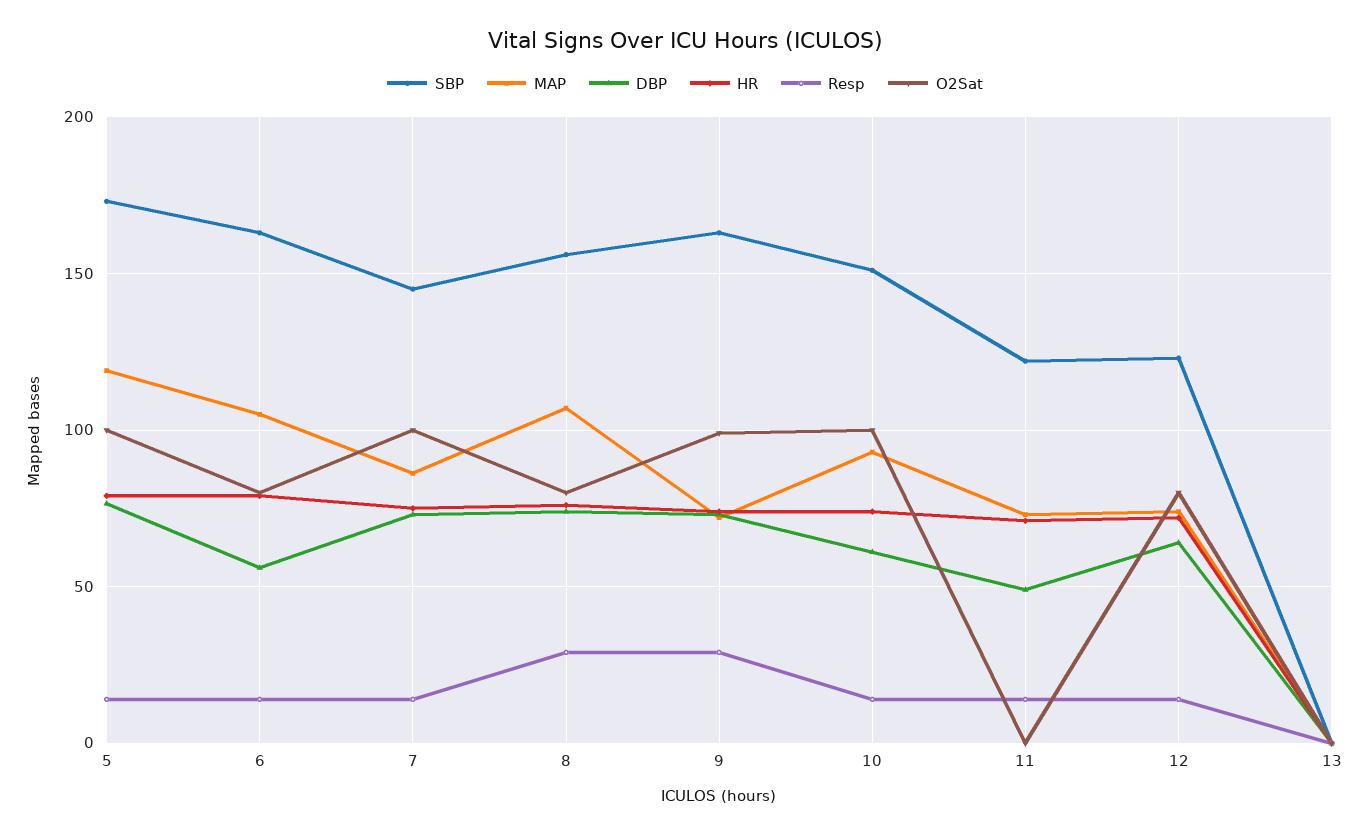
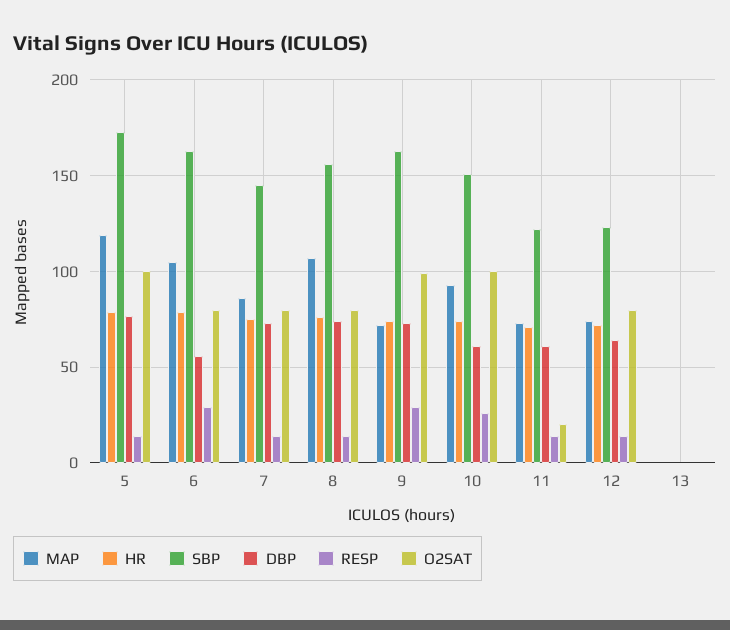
Resp, 6: 15 -> 30
O2Sat, 7: 100 -> 80
Resp, 8: 30 -> 15
Resp, 10: 15 -> 25
DBP, 11: 50 -> 60
O2Sat, 11: 0 -> 20

